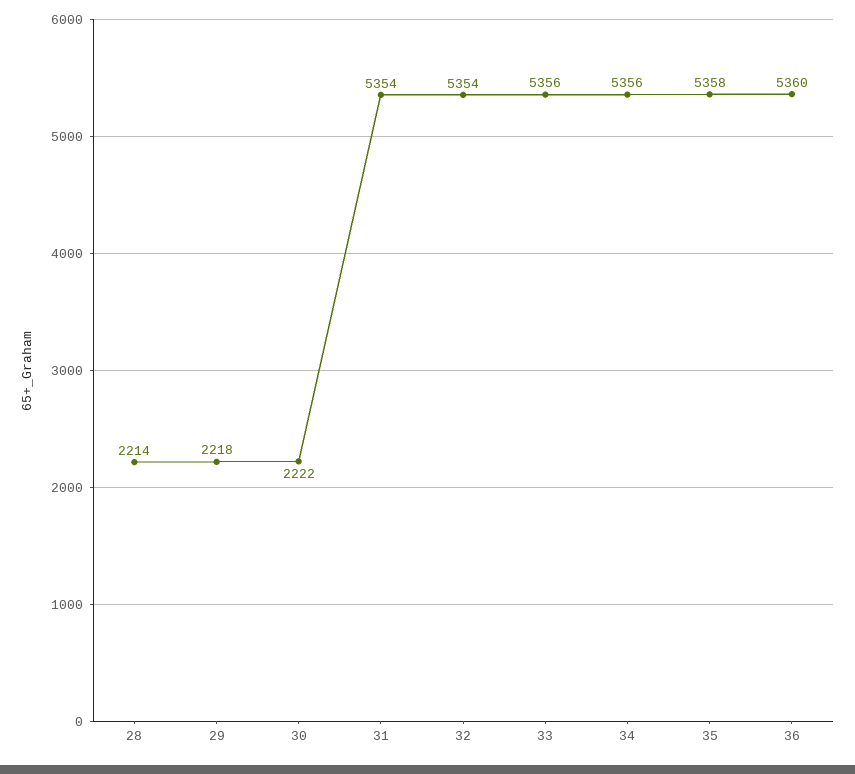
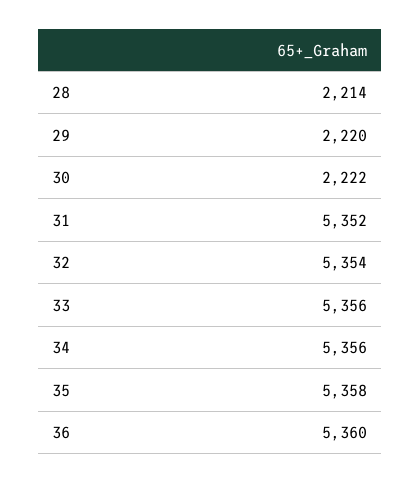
29: 2218 -> 2220
31: 5354 -> 5352

